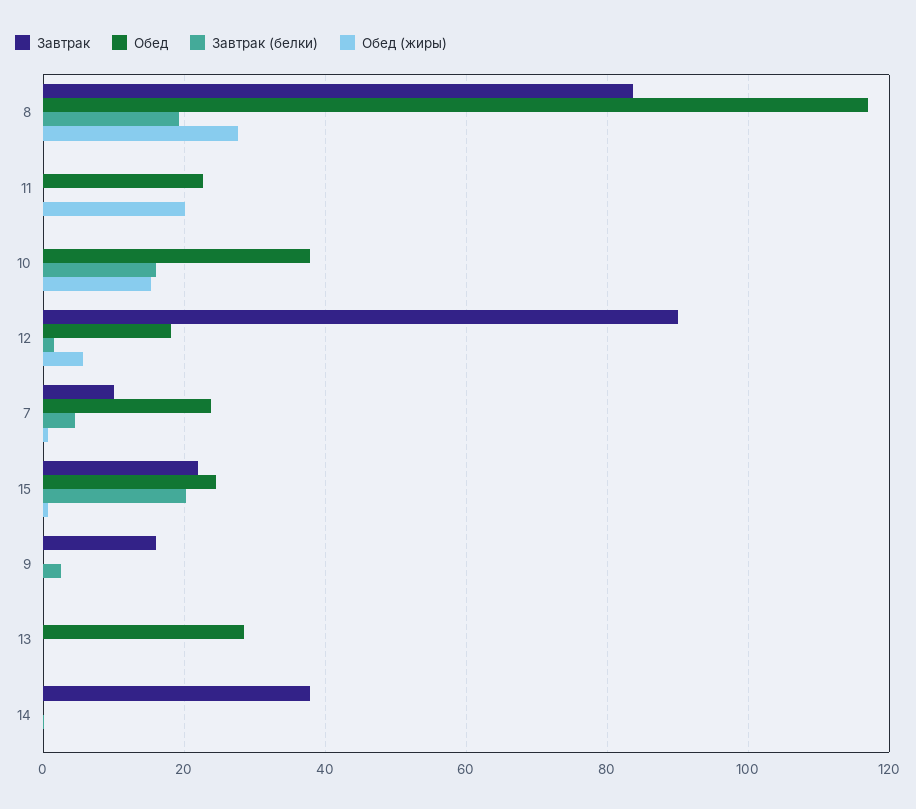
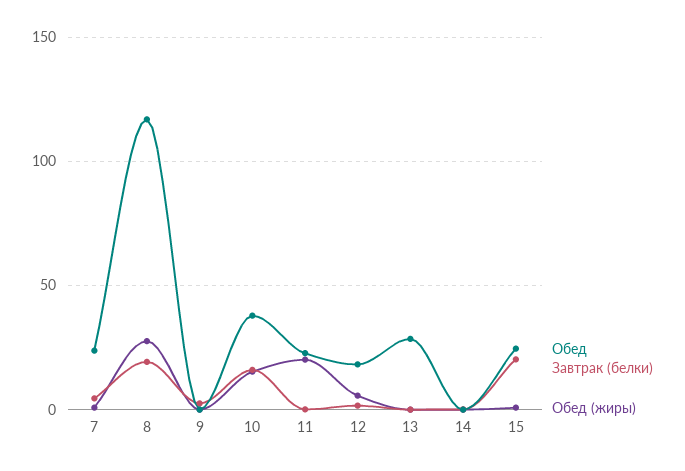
Завтрак, 8: 84 -> none
Завтрак, 11: 0 -> none
Завтрак, 10: 0 -> none
Завтрак, 12: 90 -> none
Завтрак, 7: 10 -> none
Завтрак, 15: 22 -> none
Завтрак, 9: 16 -> none
Завтрак, 13: 0 -> none
Завтрак, 14: 38 -> none

